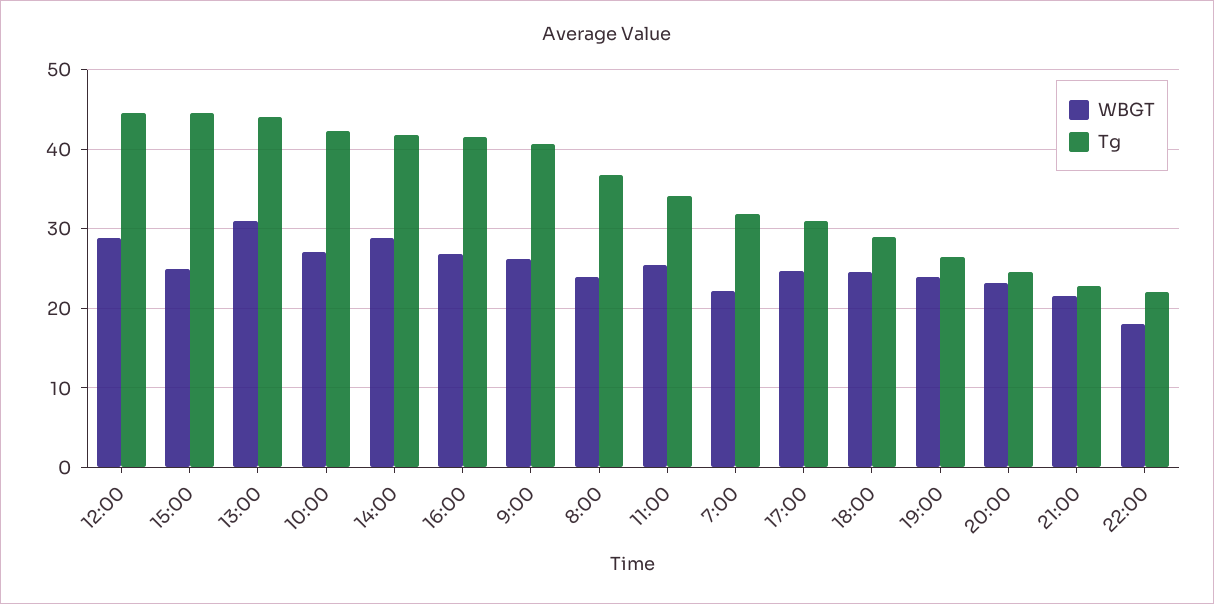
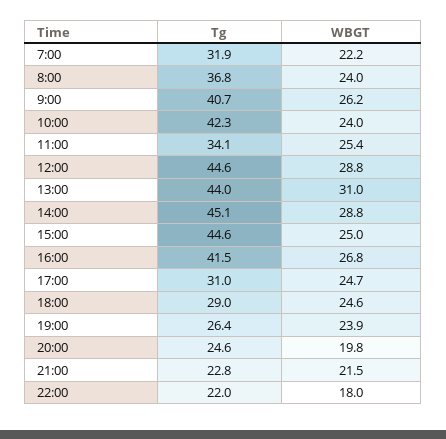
WBGT, 10:00: 27 -> 24
Tg, 14:00: 42 -> 45.1
WBGT, 20:00: 23 -> 19.8

